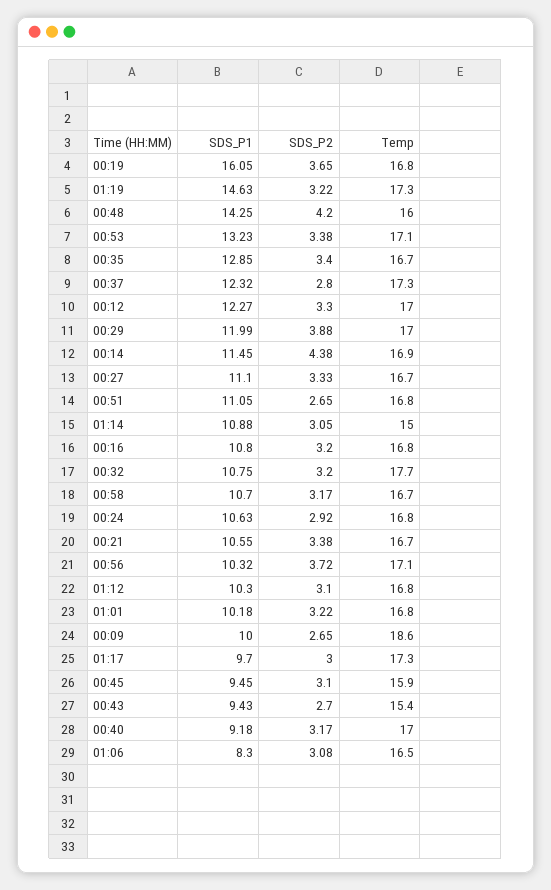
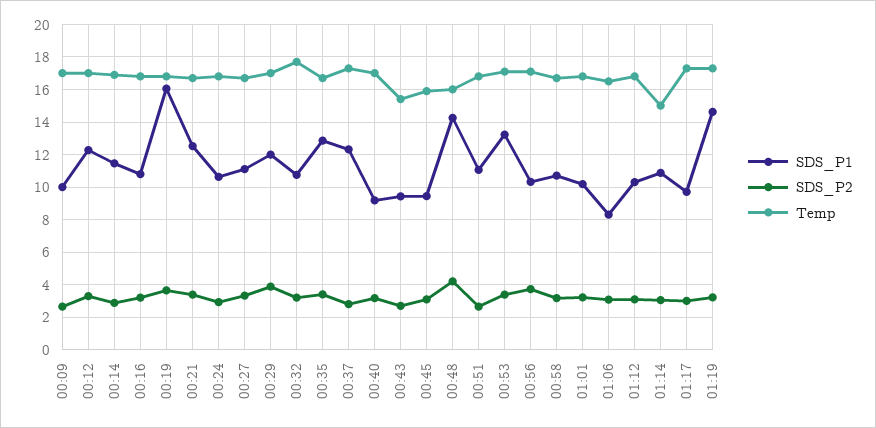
SDS_P2, 00:14: 4.38 -> 3
SDS_P1, 00:21: 10.55 -> 12.5
Temp, 00:09: 18.6 -> 17

